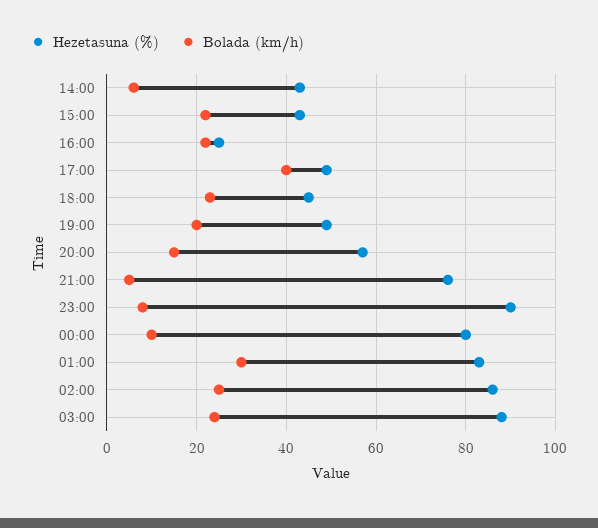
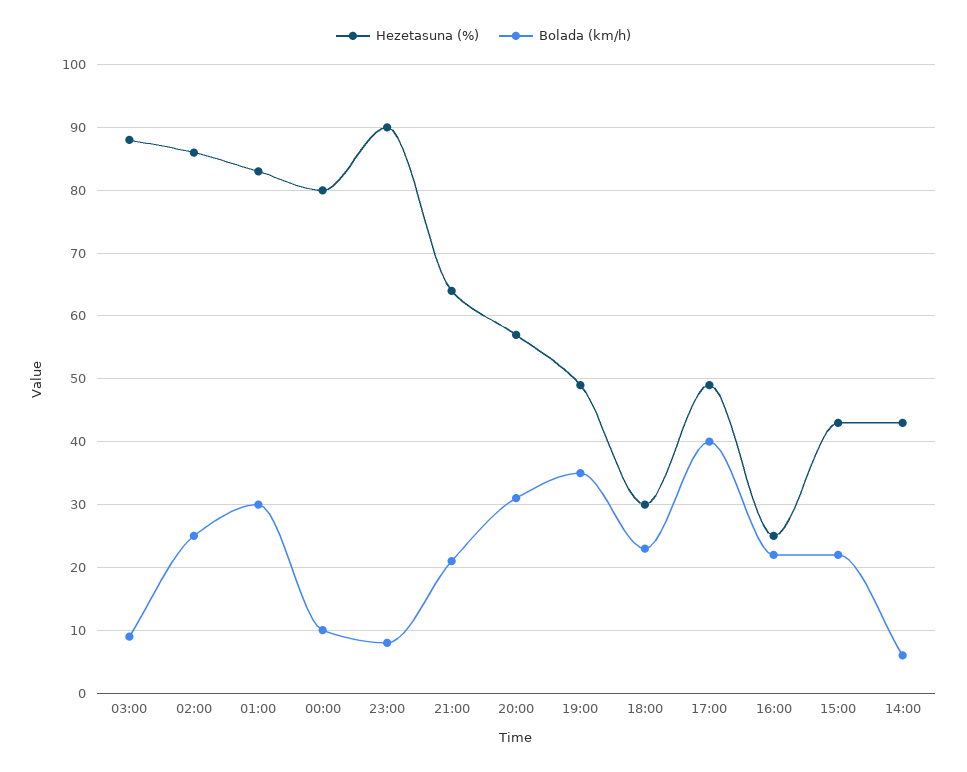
Hezetasuna (%), 18:00: 45 -> 30
Bolada (km/h), 19:00: 20 -> 35
Bolada (km/h), 20:00: 15 -> 31
Hezetasuna (%), 21:00: 75 -> 64
Bolada (km/h), 21:00: 5 -> 21
Bolada (km/h), 03:00: 25 -> 9

